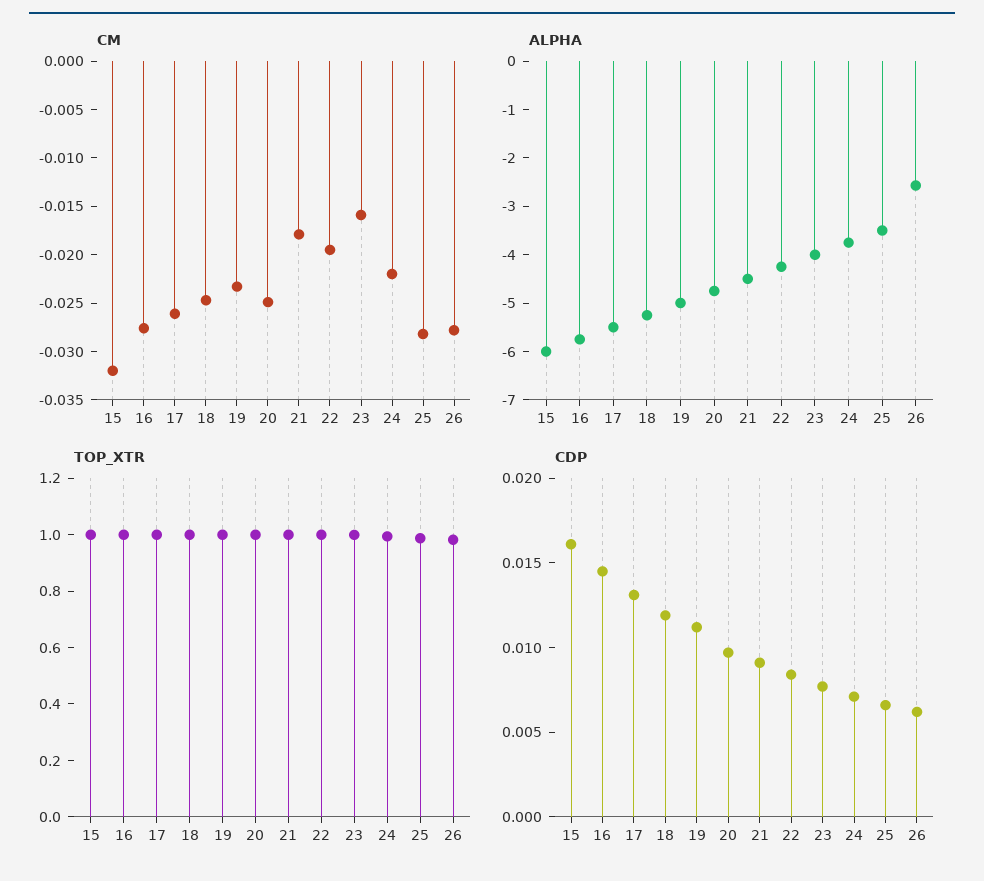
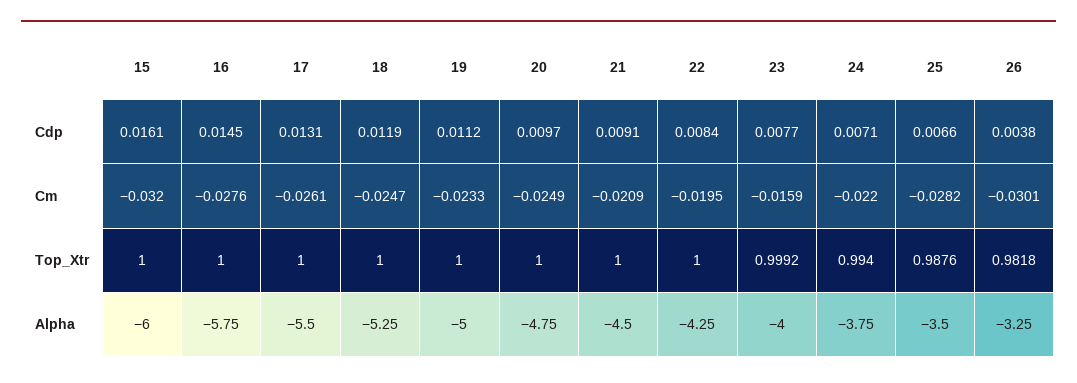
CM, 21: -0.018 -> -0.0209
CM, 26: -0.028 -> -0.0301
ALPHA, 26: -2.6 -> -3.25
CDP, 26: 0.006 -> 0.0038

